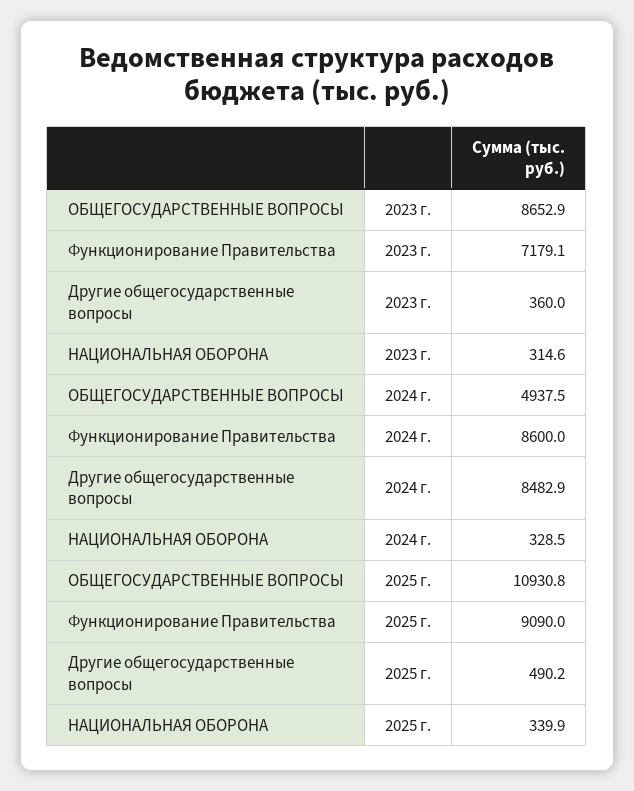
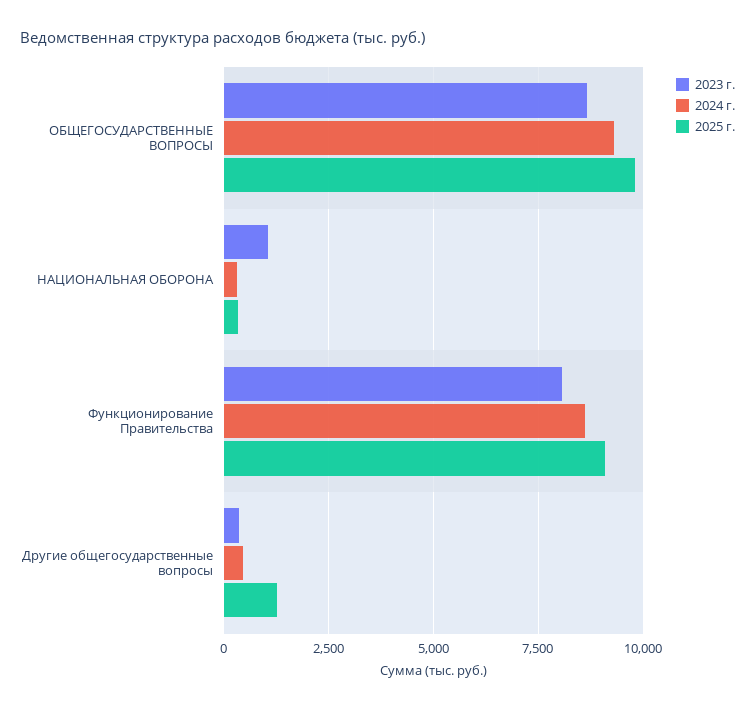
2023 г., Функционирование Правительства: 7179.1 -> 8000
2023 г., НАЦИОНАЛЬНАЯ ОБОРОНА: 314.6 -> 1000
2024 г., ОБЩЕГОСУДАРСТВЕННЫЕ ВОПРОСЫ: 4937.5 -> 9250
2024 г., Другие общегосударственные вопросы: 8482.9 -> 500
2025 г., ОБЩЕГОСУДАРСТВЕННЫЕ ВОПРОСЫ: 10930.8 -> 9750
2025 г., Другие общегосударственные вопросы: 490.2 -> 1250

